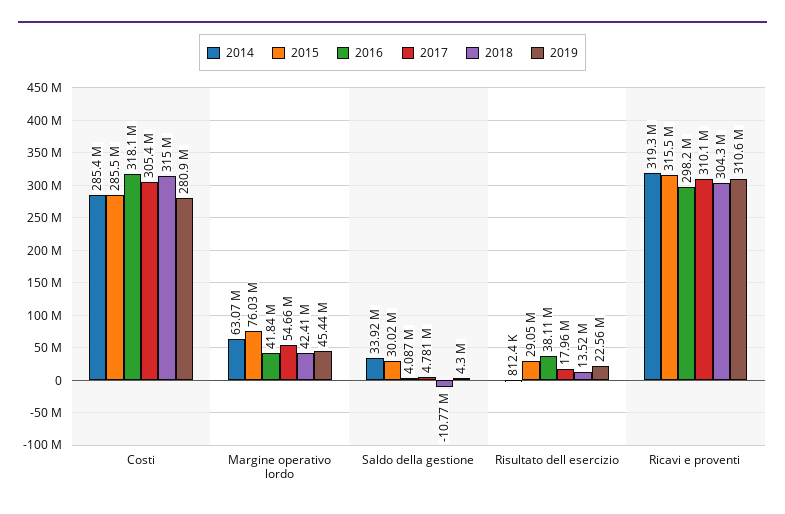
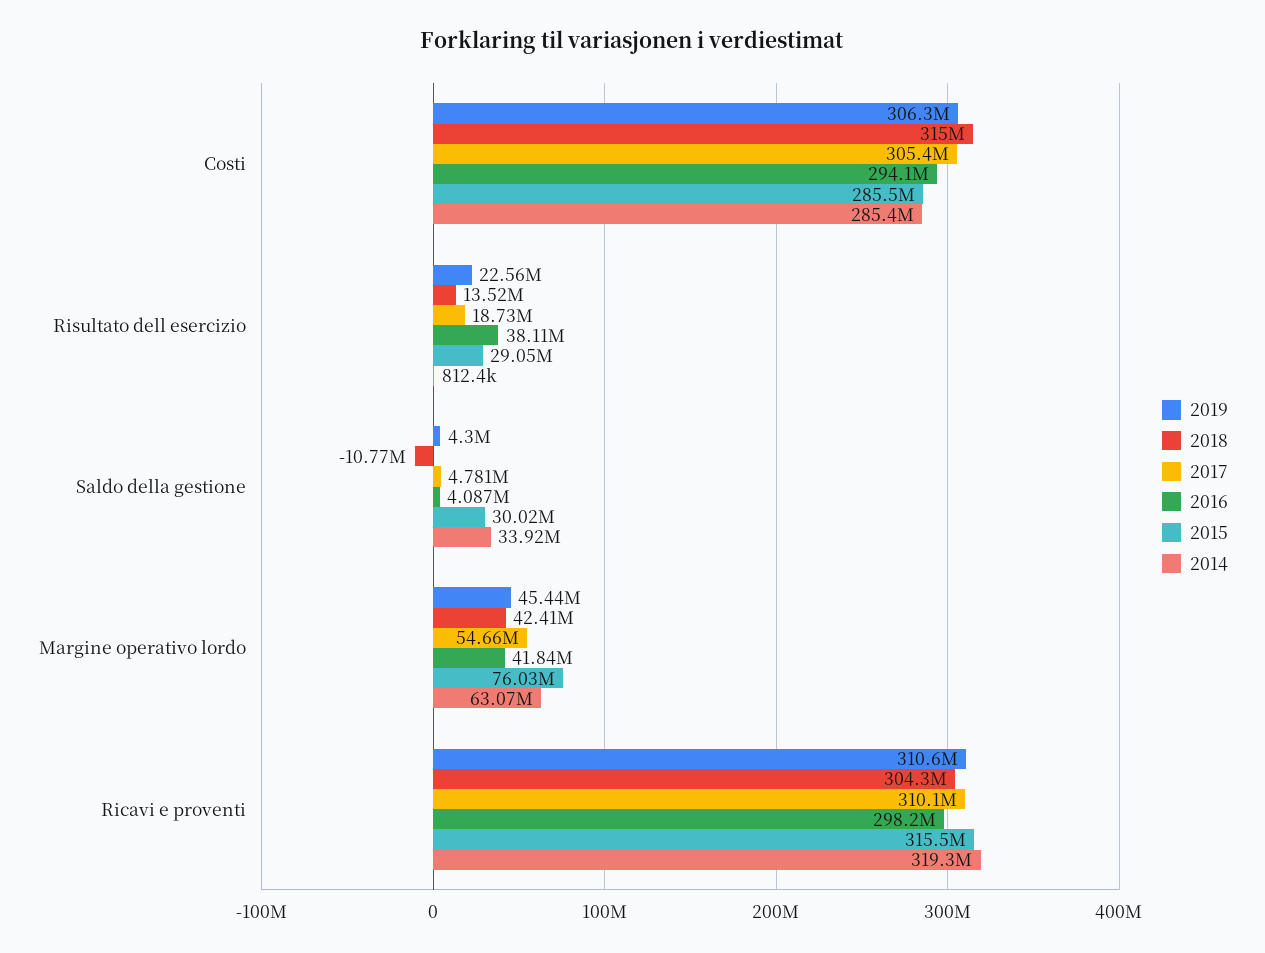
2016, Costi: 318100000 -> 294100000
2019, Costi: 280900000 -> 306300000
2017, Risultato dell esercizio: 17960000 -> 18730000

